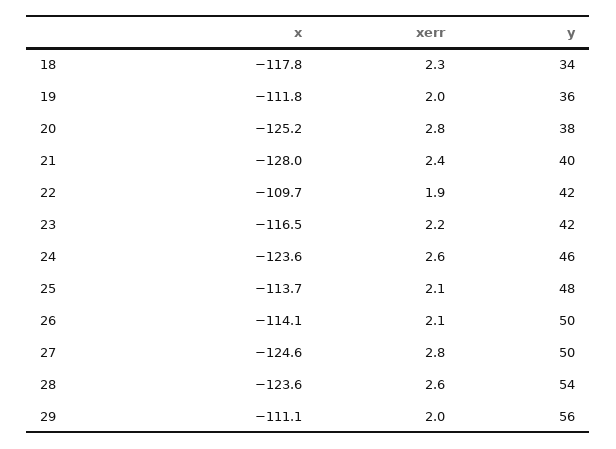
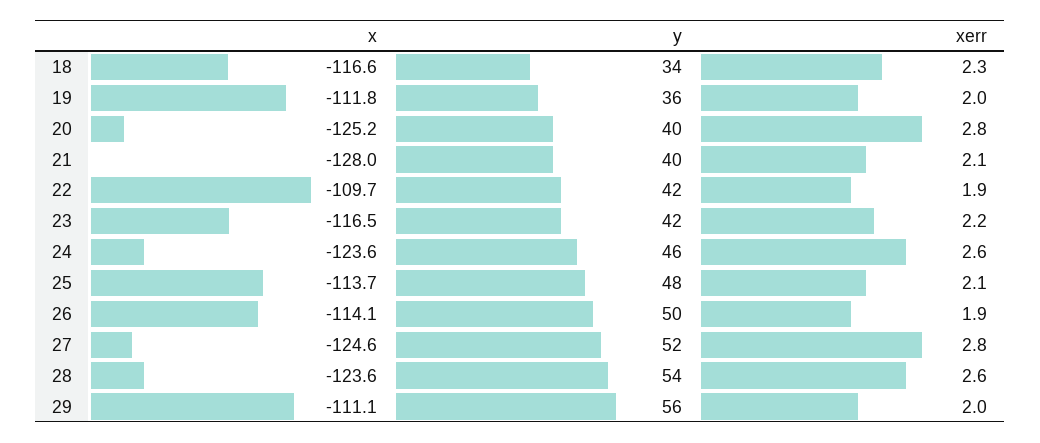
x, 18: -117.8 -> -116.6
y, 20: 38 -> 40
xerr, 21: 2.4 -> 2.1
xerr, 26: 2.1 -> 1.9
y, 27: 50 -> 52

